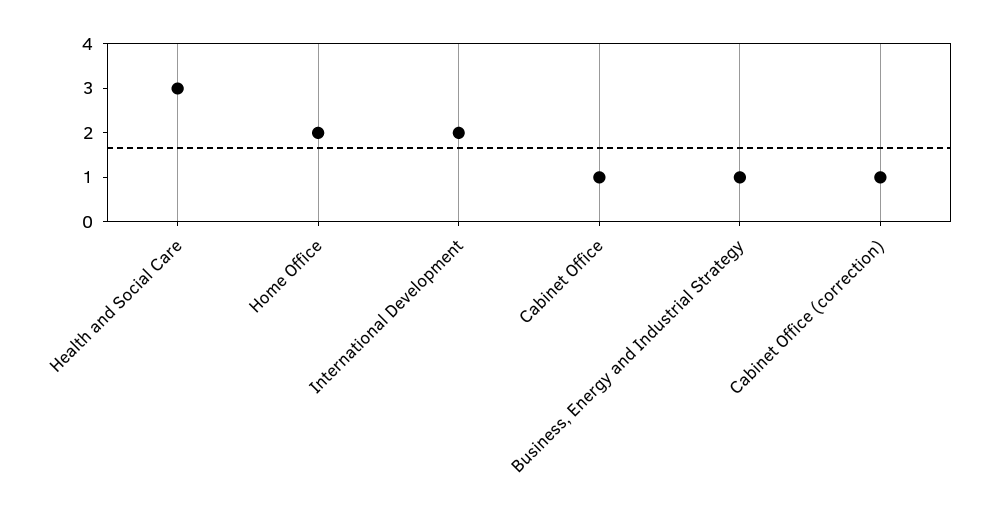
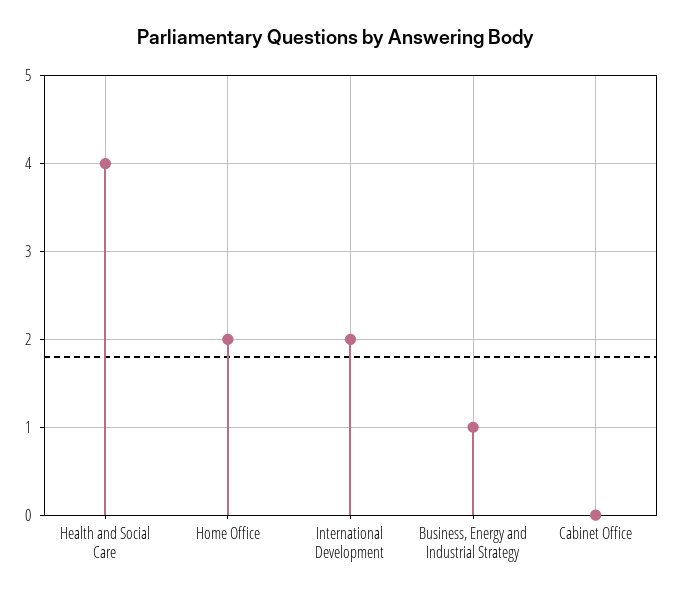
Health and Social Care: 3 -> 4
Cabinet Office: 1 -> 0
Cabinet Office (correction): 1 -> none

